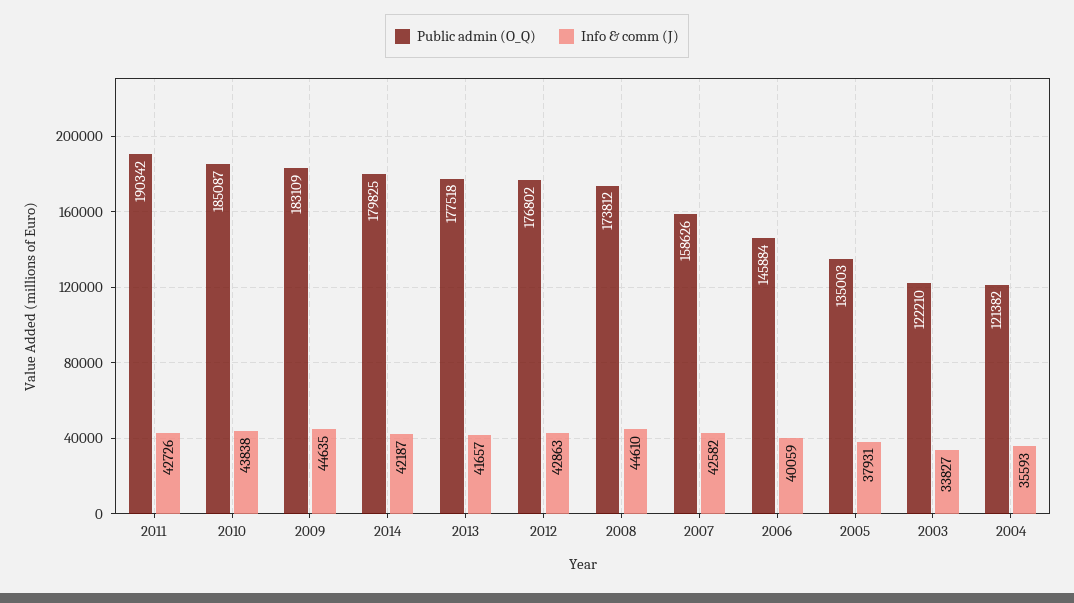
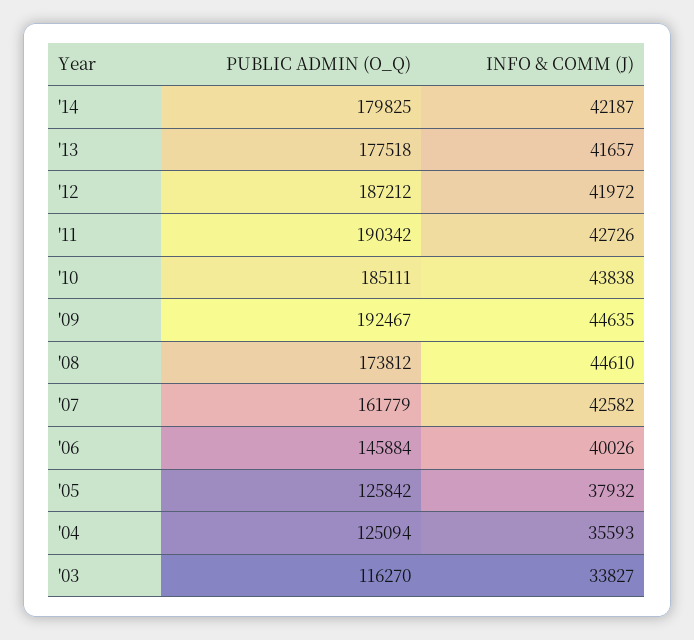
Public admin (O_Q), 2010: 185087 -> 185111
Public admin (O_Q), 2009: 183109 -> 192467
Public admin (O_Q), 2012: 176802 -> 187212
Info & comm (J), 2012: 42863 -> 41972
Public admin (O_Q), 2007: 158626 -> 161779
Info & comm (J), 2006: 40059 -> 40026
Public admin (O_Q), 2005: 135003 -> 125842
Info & comm (J), 2005: 37931 -> 37932
Public admin (O_Q), 2003: 122210 -> 116270
Public admin (O_Q), 2004: 121382 -> 125094

